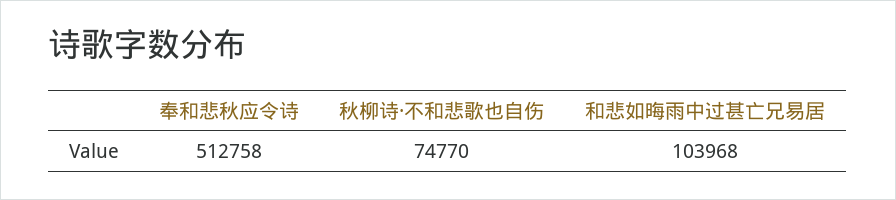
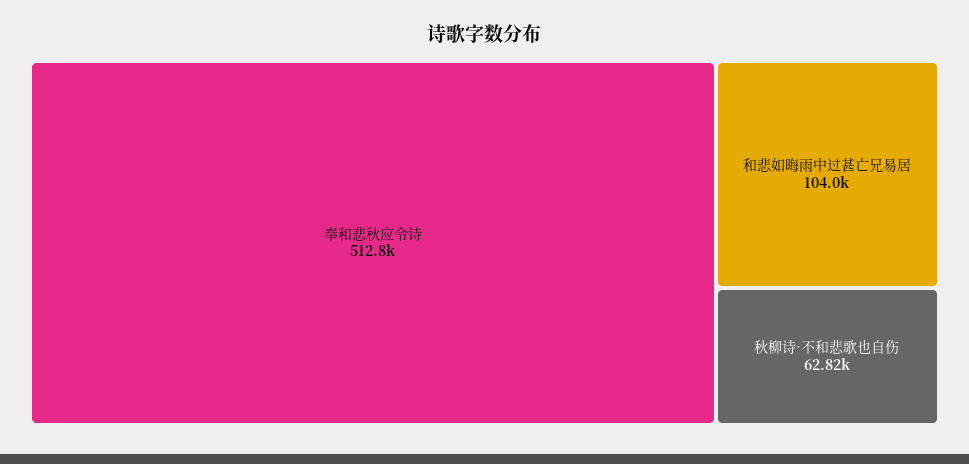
秋柳诗·不和悲歌也自伤: 74770 -> 62820

